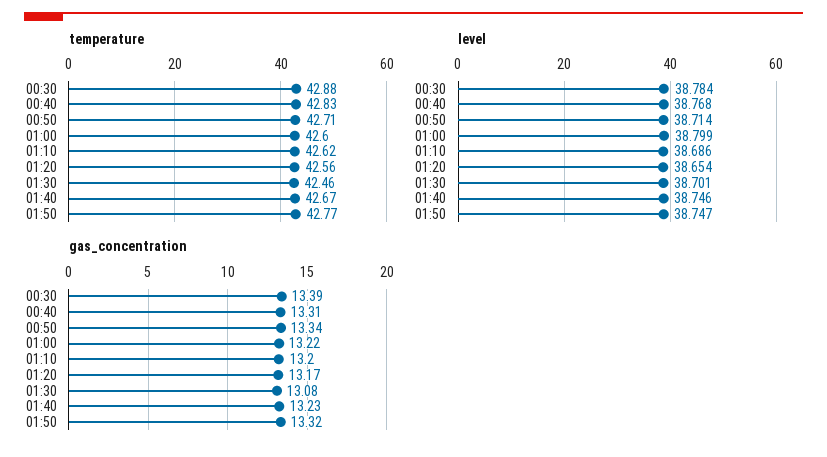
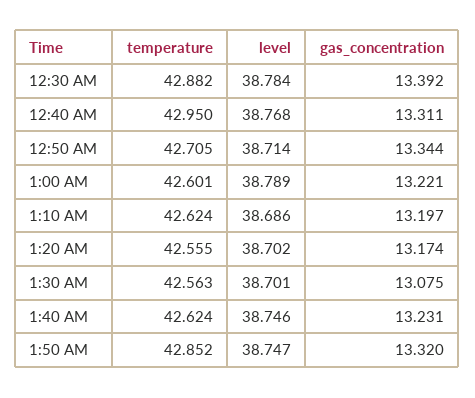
temperature, 00:40: 42.83 -> 42.95
temperature, 01:30: 42.46 -> 42.563
temperature, 01:40: 42.67 -> 42.624
temperature, 01:50: 42.77 -> 42.852
level, 01:00: 38.799 -> 38.789
level, 01:20: 38.654 -> 38.702

